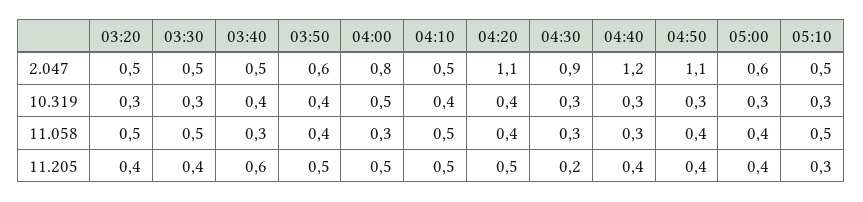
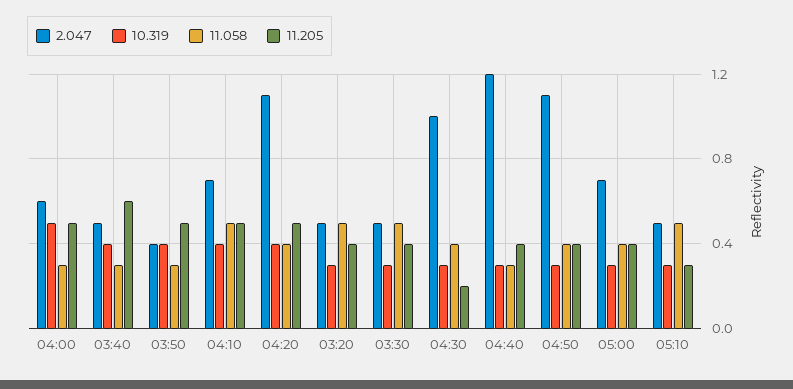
2.047, 03:50: 0.6 -> 0.4
2.047, 04:00: 0.8 -> 0.6
2.047, 04:10: 0.5 -> 0.7
2.047, 04:30: 0.9 -> 1
2.047, 05:00: 0.6 -> 0.7
11.058, 03:50: 0.4 -> 0.3
11.058, 04:30: 0.3 -> 0.4

